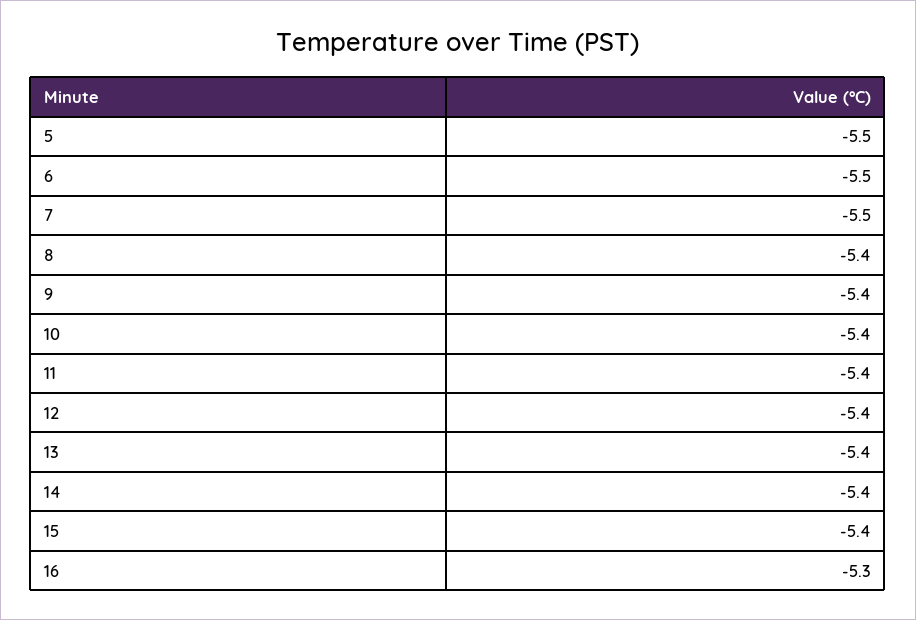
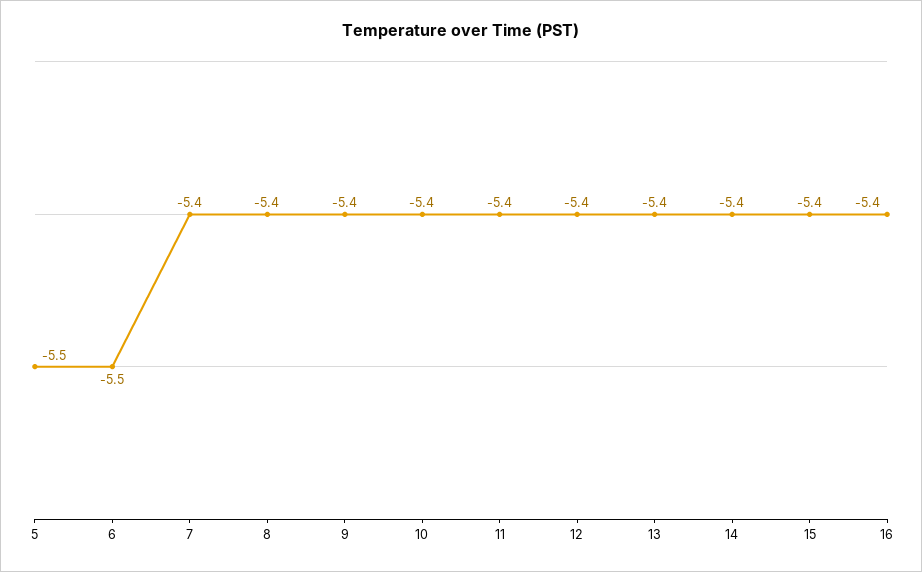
7: -5.5 -> -5.4
16: -5.3 -> -5.4

